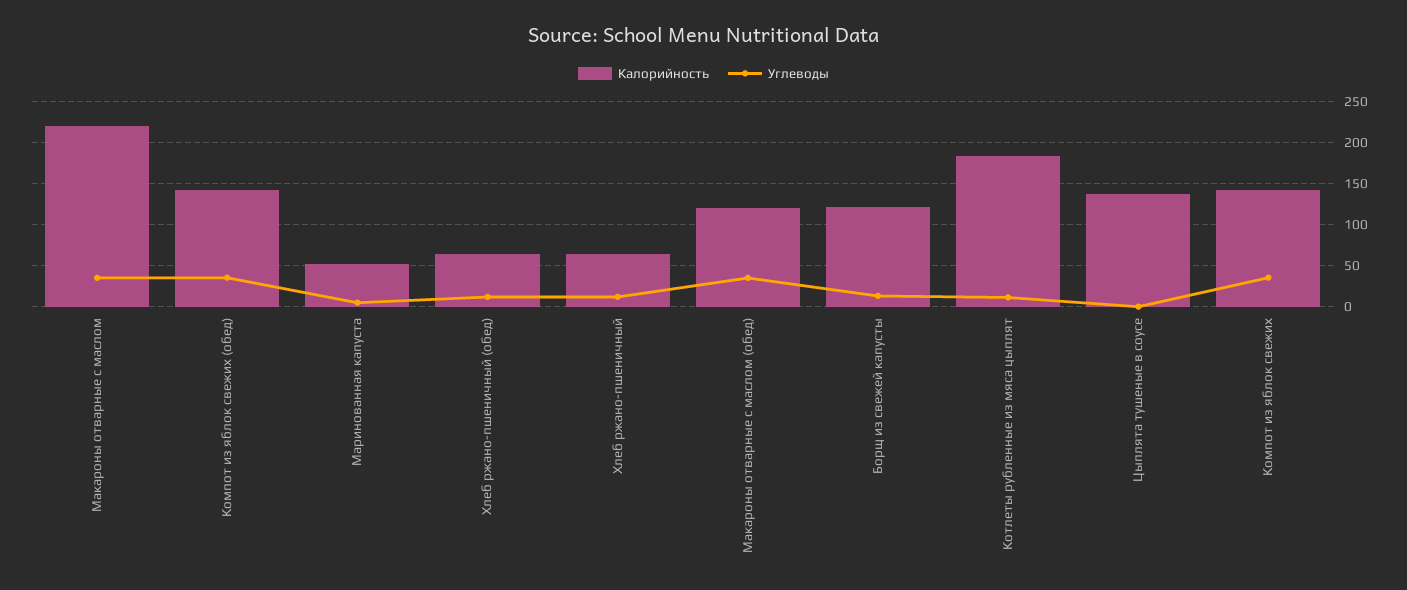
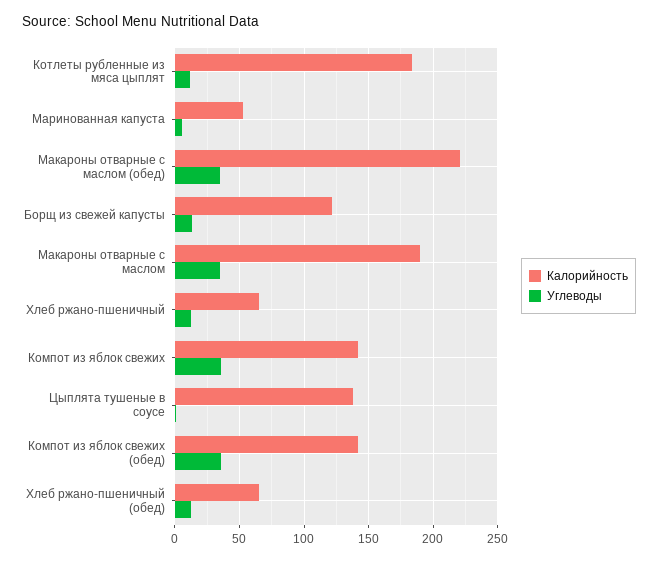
Калорийность, Макароны отварные с маслом: 220 -> 190
Калорийность, Макароны отварные с маслом (обед): 120 -> 220

